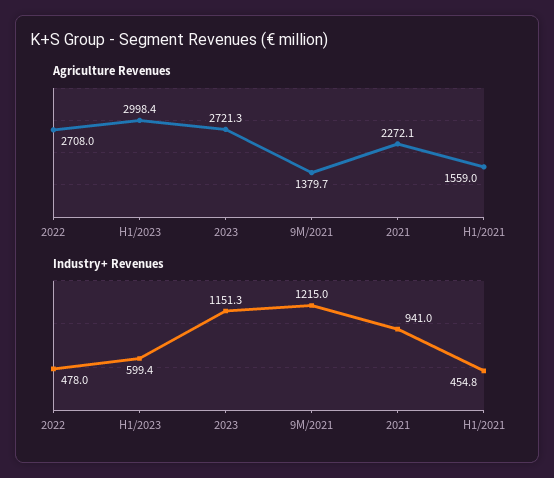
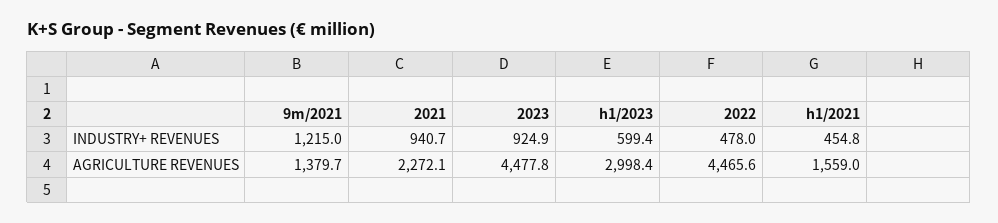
Agriculture Revenues, 2022: 2708 -> 4465.6
Agriculture Revenues, 2023: 2721.3 -> 4477.8
Industry+ Revenues, 2023: 1151.3 -> 924.9
Industry+ Revenues, 2021: 941 -> 940.7

